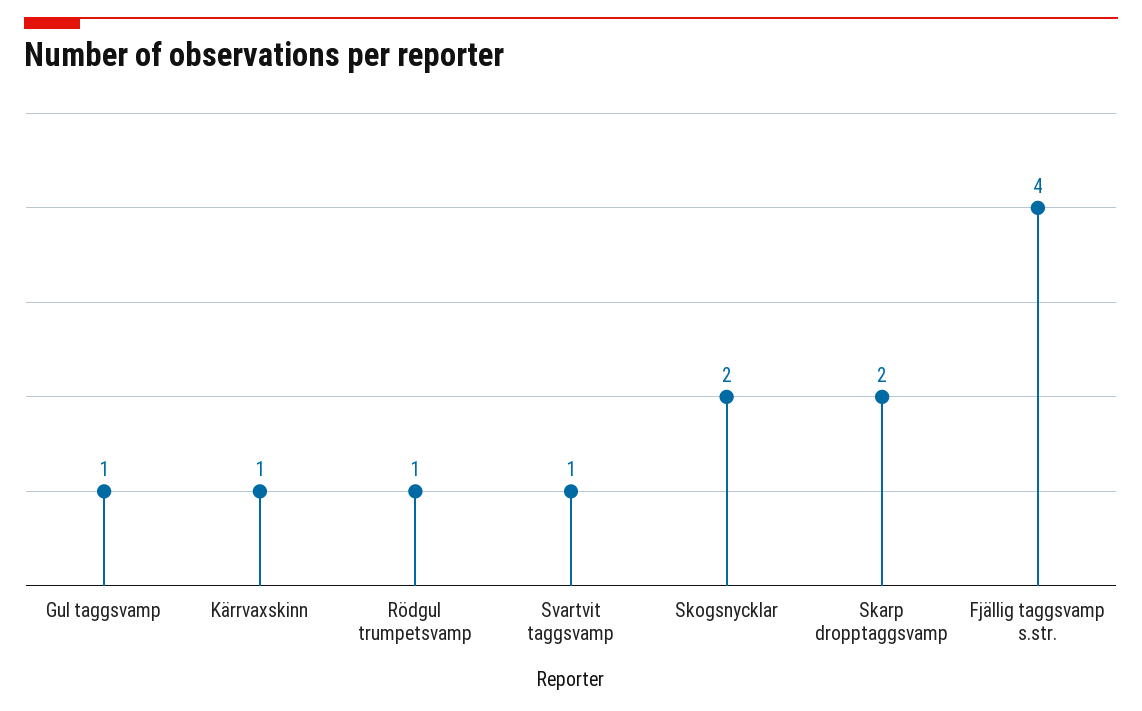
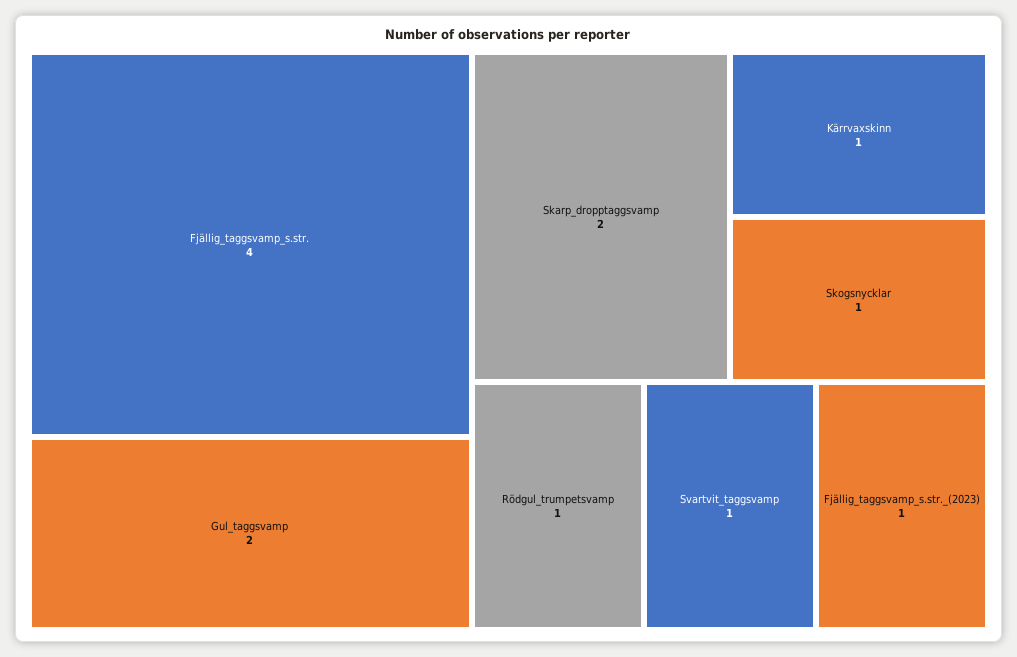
Gul taggsvamp: 1 -> 2
Skogsnycklar: 2 -> 1
Fjällig_taggsvamp_s.str._(2023): none -> 1

